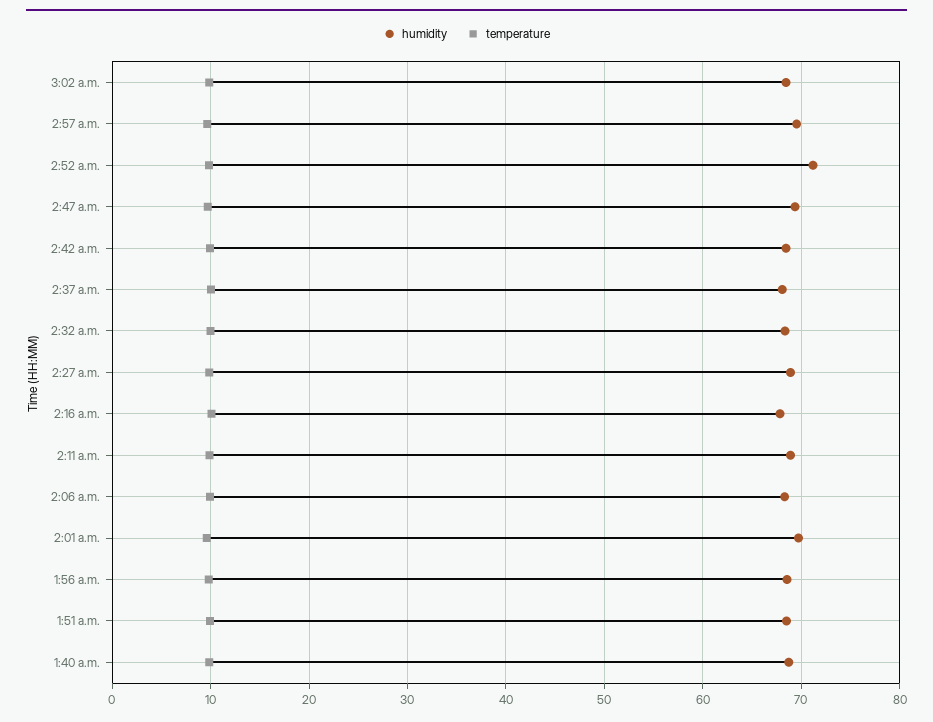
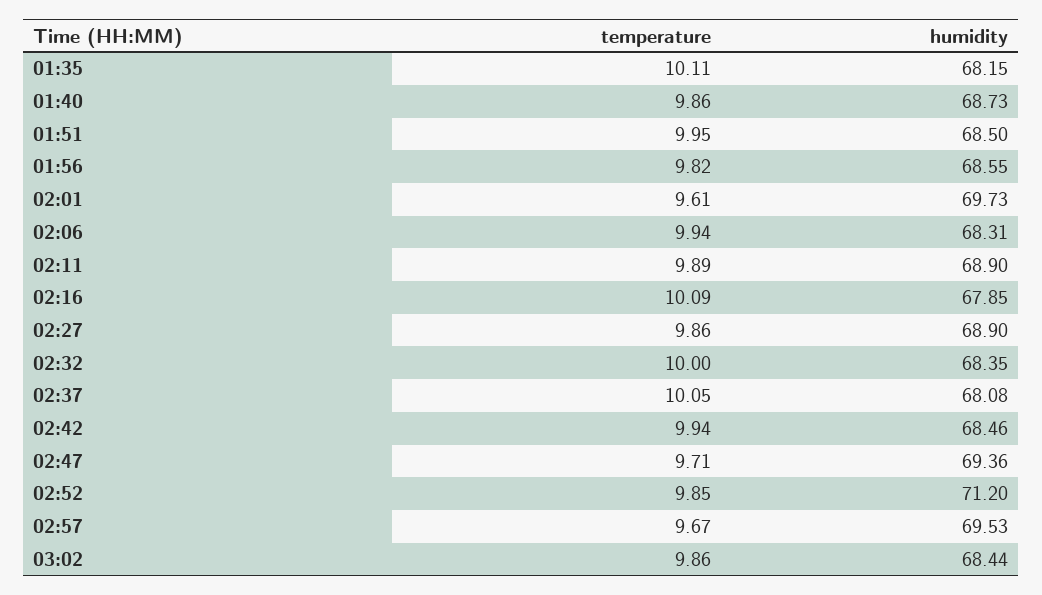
temperature, 01:35: none -> 10.11
humidity, 01:35: none -> 68.15

